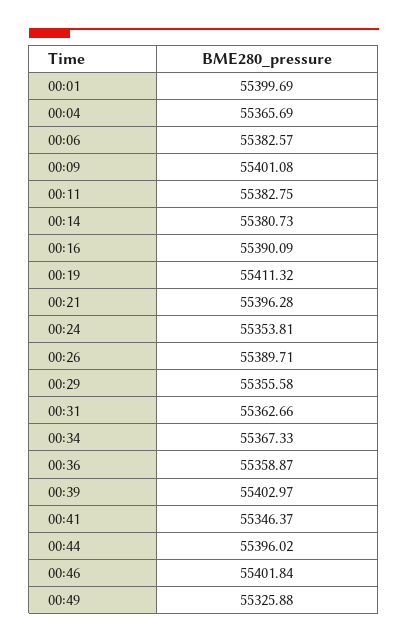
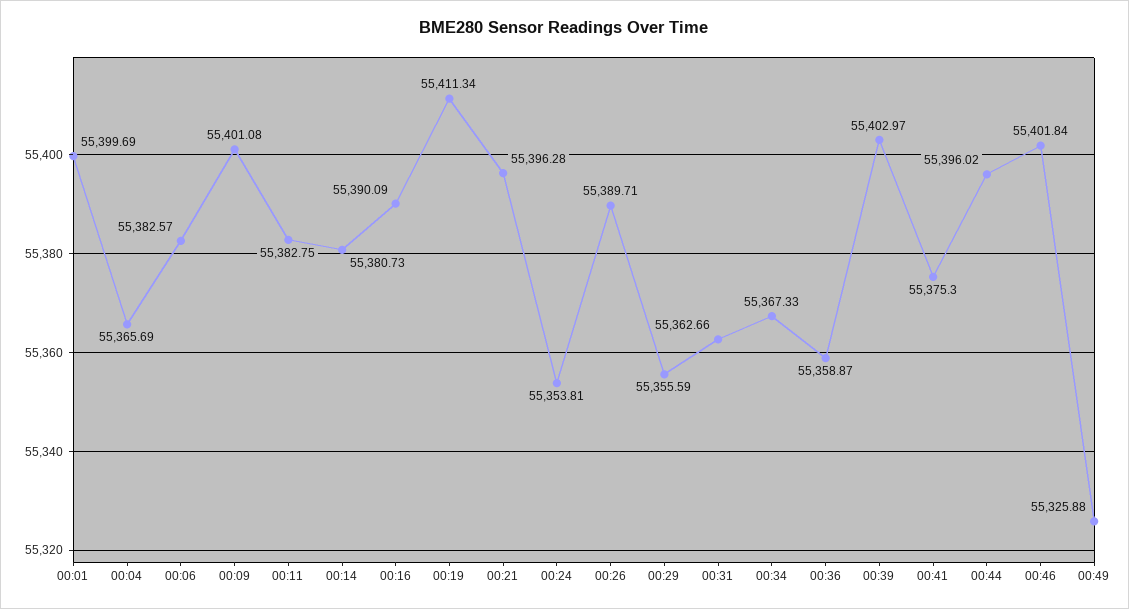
00:19: 55411.32 -> 55411.34
00:29: 55355.58 -> 55355.59
00:41: 55346.37 -> 55375.3

